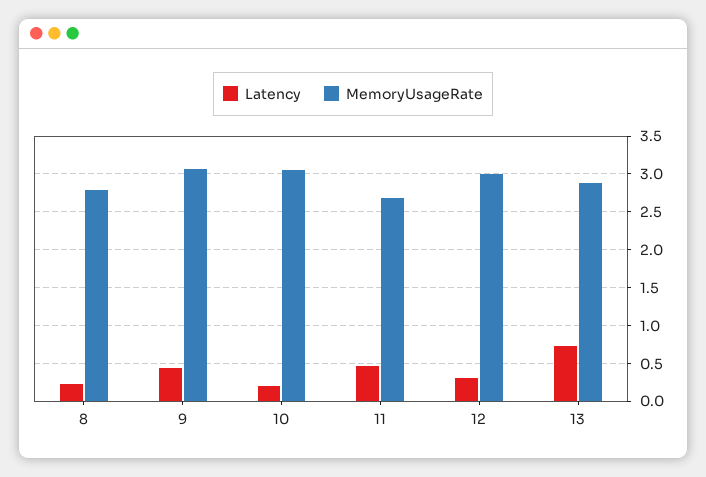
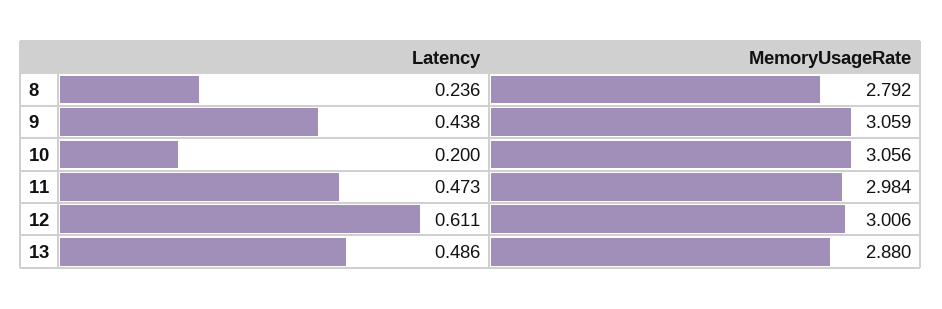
MemoryUsageRate, 11: 2.7 -> 2.984
Latency, 12: 0.3 -> 0.611
Latency, 13: 0.7 -> 0.486

